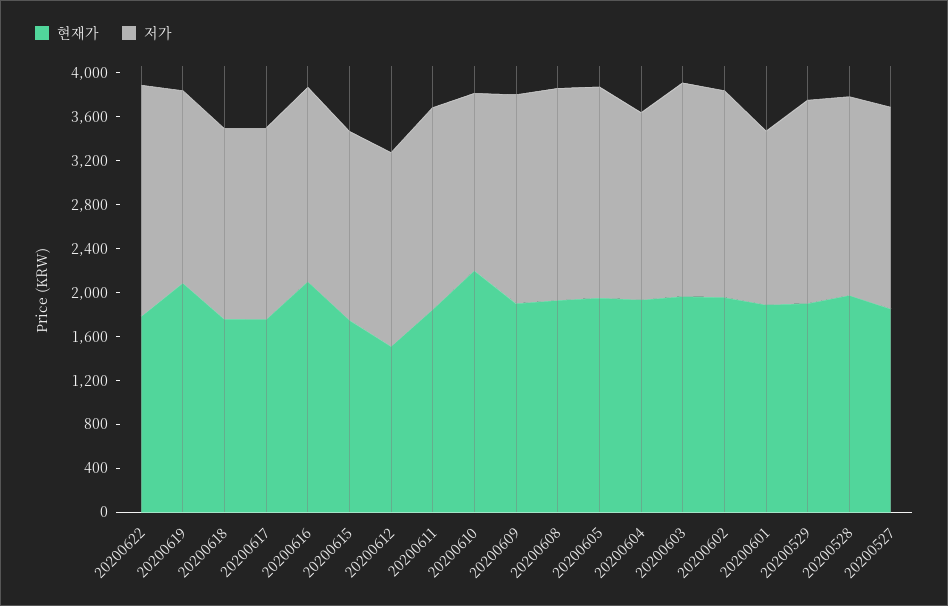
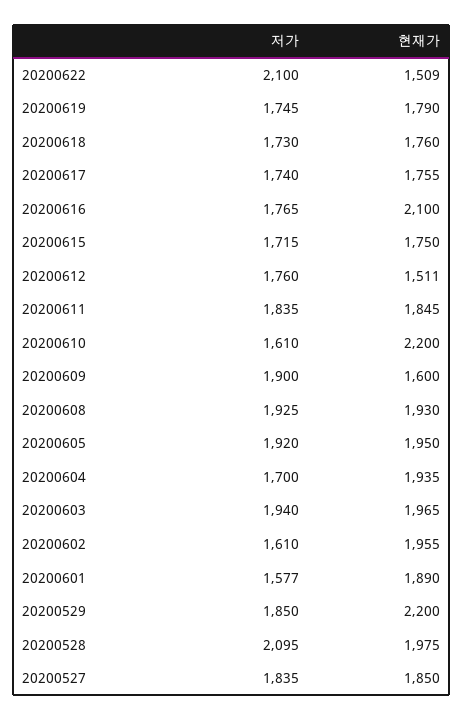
현재가, 20200622: 1800 -> 1509
현재가, 20200619: 2100 -> 1790
현재가, 20200609: 1900 -> 1600
저가, 20200602: 1900 -> 1610
현재가, 20200529: 1900 -> 2200
저가, 20200528: 1800 -> 2095

